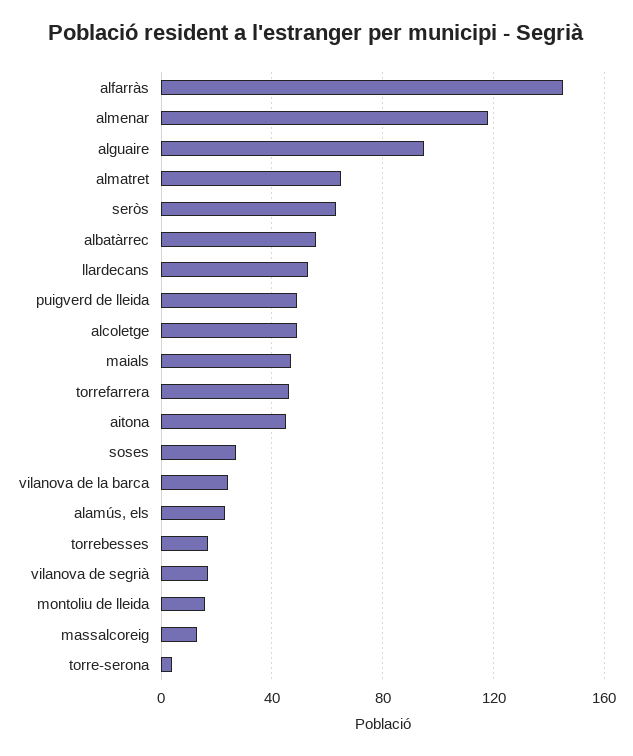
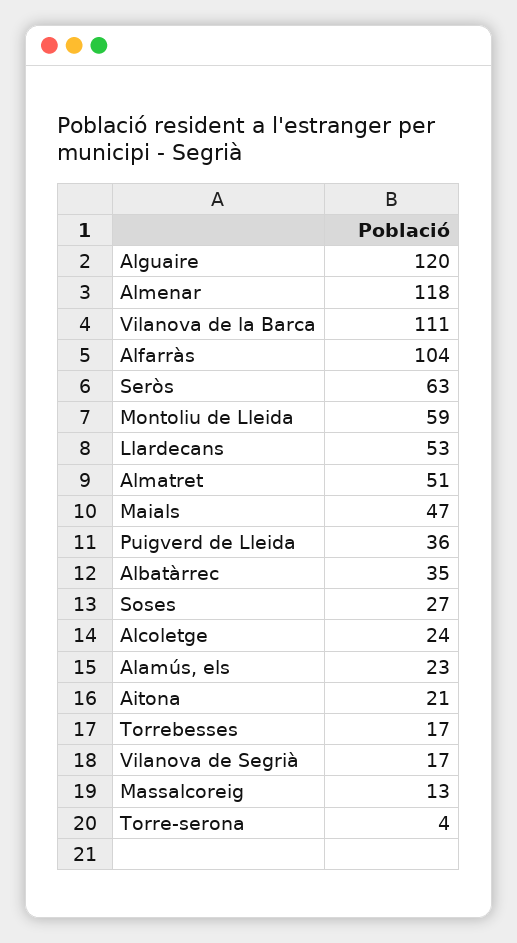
alfarràs: 145 -> 104
alguaire: 95 -> 120
almatret: 65 -> 51
albatàrrec: 55 -> 35
puigverd de lleida: 50 -> 36
alcoletge: 50 -> 24
torrefarrera: 45 -> none
aitona: 45 -> 21
vilanova de la barca: 25 -> 111
montoliu de lleida: 15 -> 59

